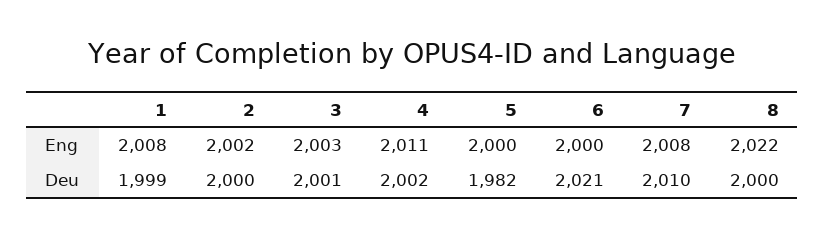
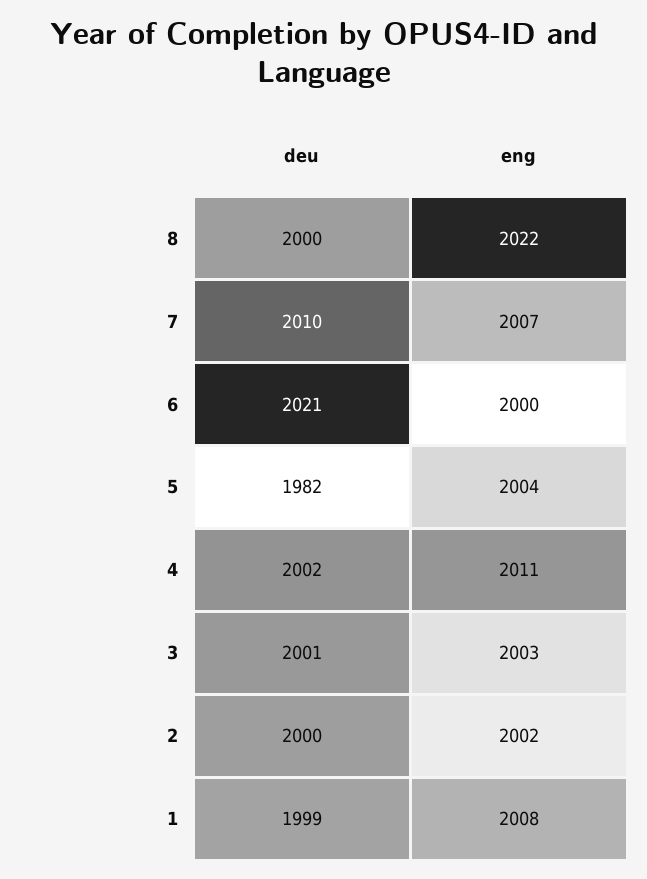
5, Eng: 2000 -> 2004
7, Eng: 2008 -> 2007

